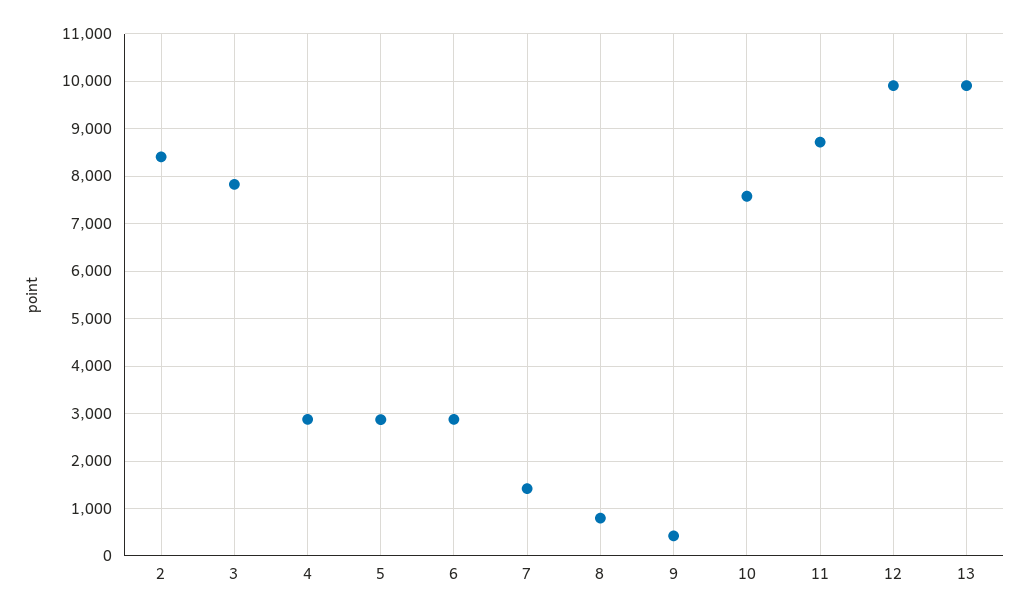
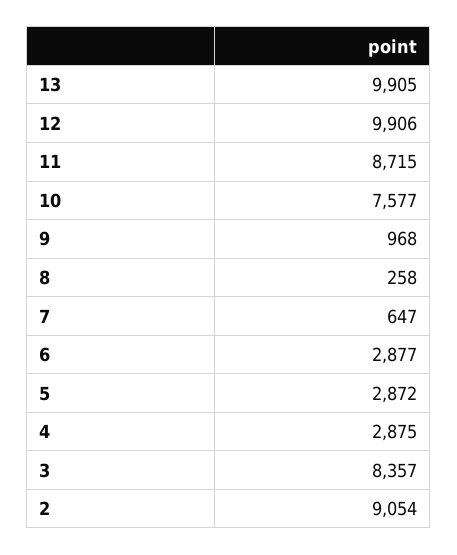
2: 8400 -> 9054
3: 7800 -> 8357
7: 1400 -> 647
8: 800 -> 258
9: 400 -> 968

